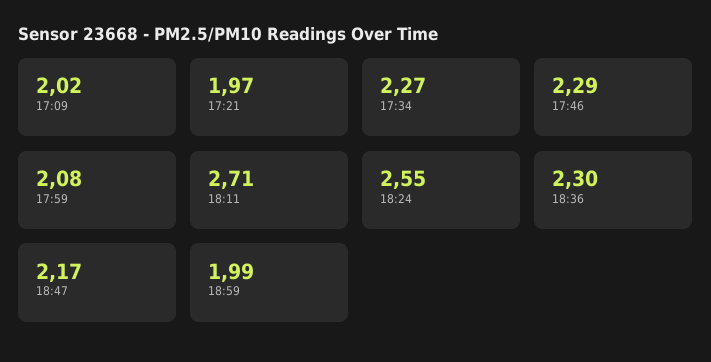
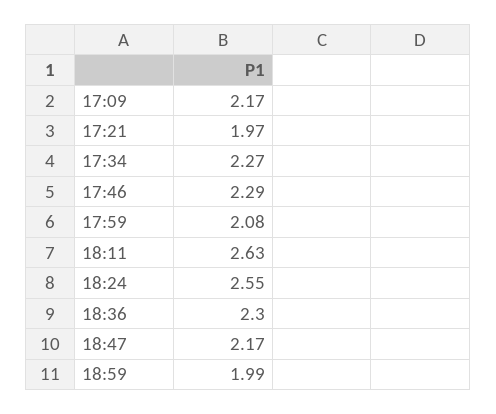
17:09: 2.02 -> 2.17
18:11: 2.71 -> 2.63

